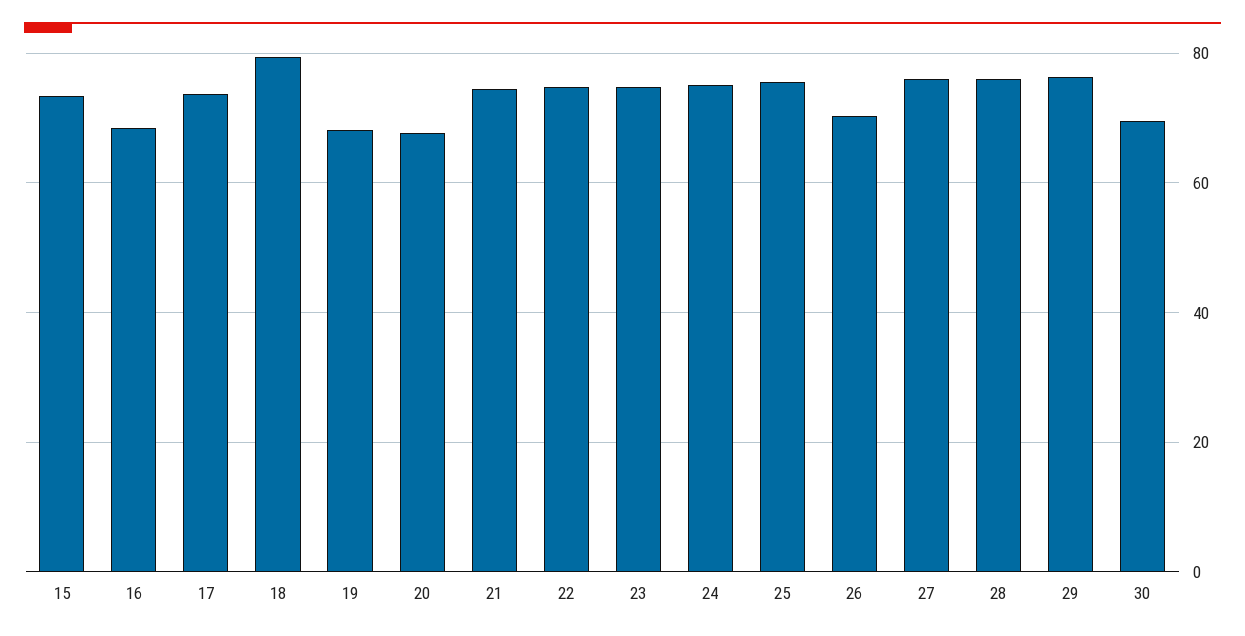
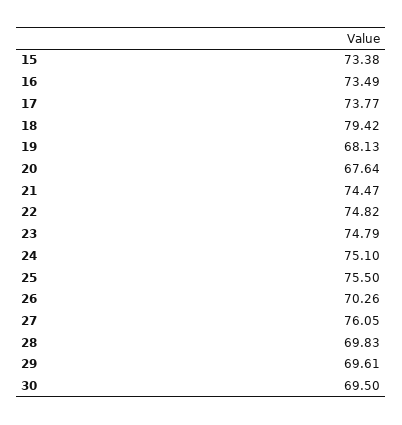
16: 68 -> 73.49
28: 76 -> 69.83
29: 76 -> 69.61

